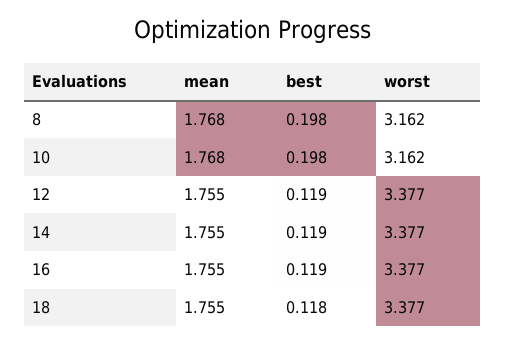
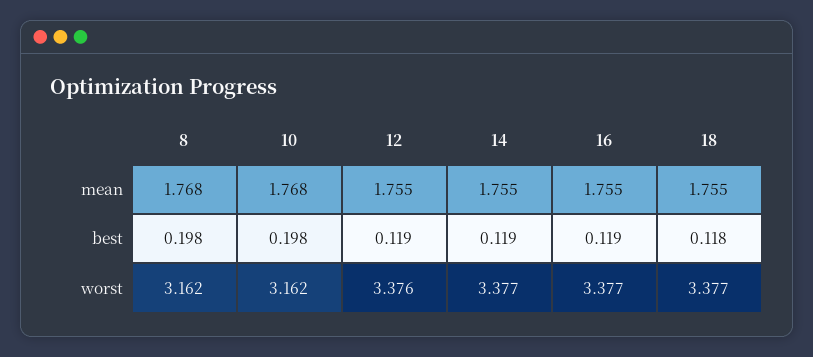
worst, 12: 3.377 -> 3.376

